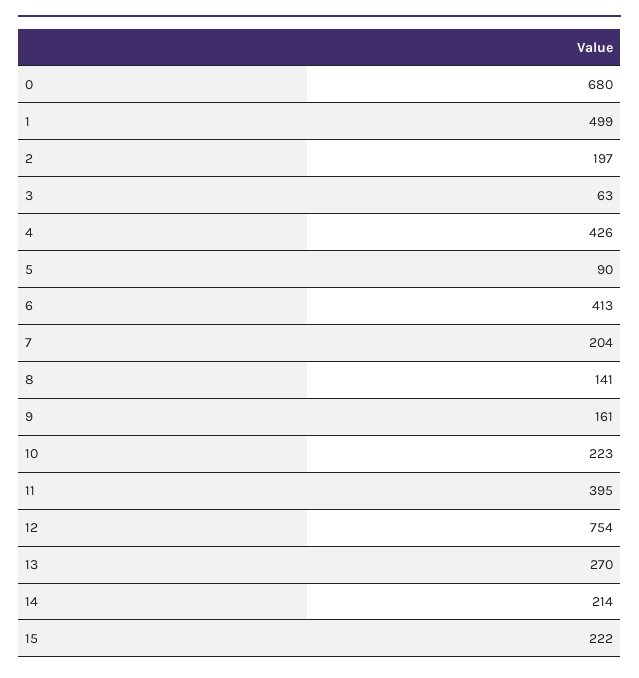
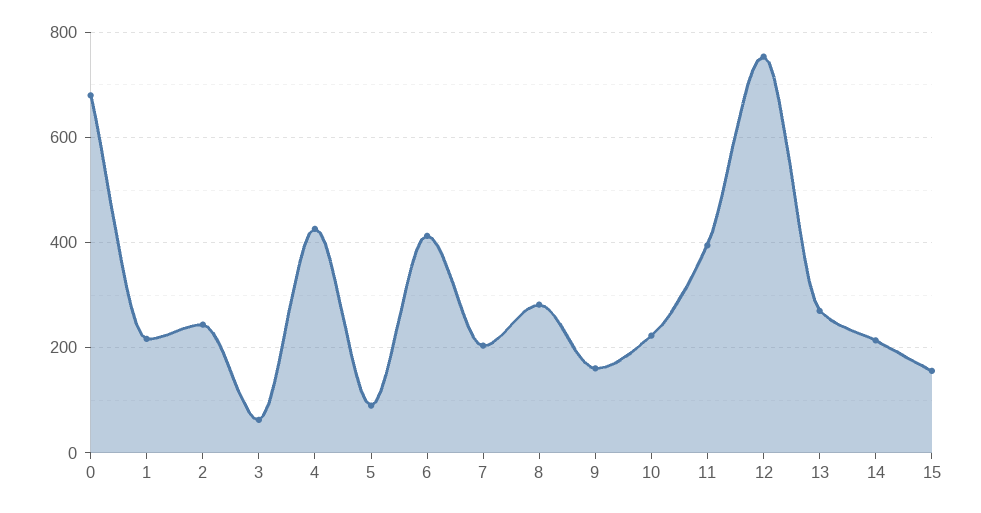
1: 499 -> 220
2: 197 -> 240
8: 141 -> 280
15: 222 -> 160

